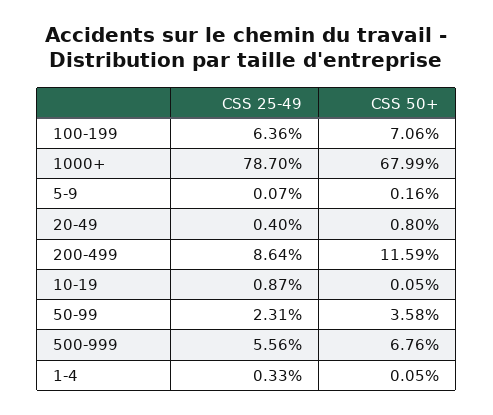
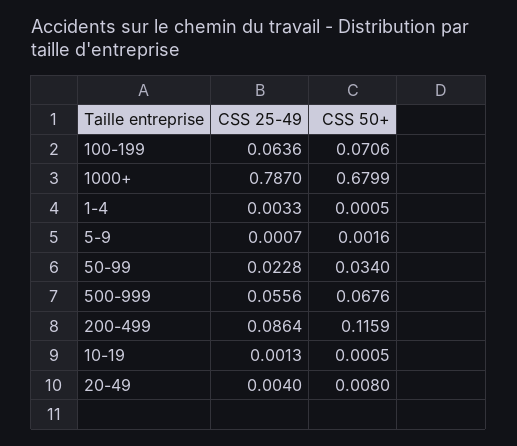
CSS 25-49, 10-19: 0.0087 -> 0.0013
CSS 25-49, 50-99: 0.0231 -> 0.0228
CSS 50+, 50-99: 0.0358 -> 0.034

